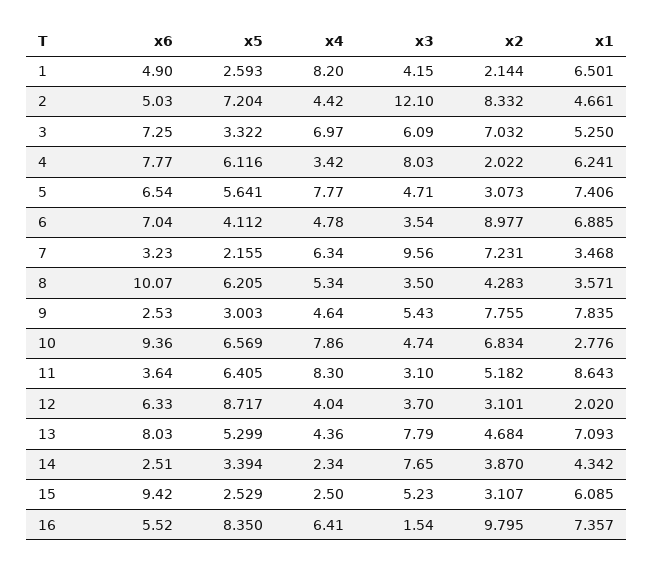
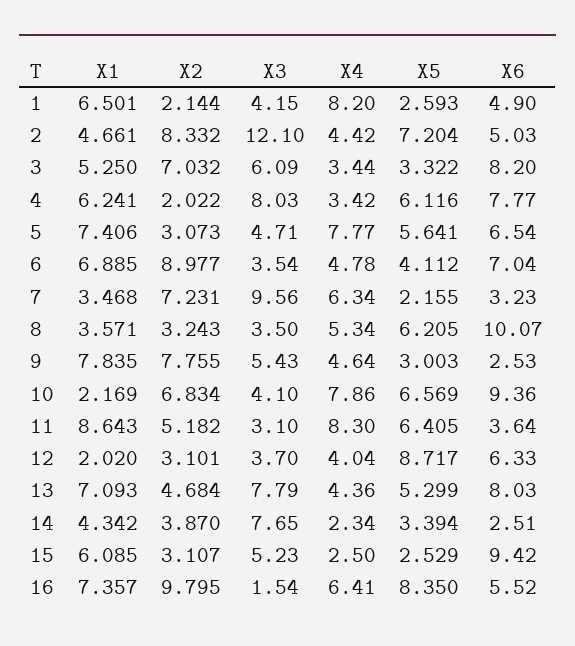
x6, 3: 7.25 -> 8.2
x4, 3: 6.97 -> 3.44
x2, 8: 4.283 -> 3.243
x3, 10: 4.74 -> 4.1
x1, 10: 2.776 -> 2.169

